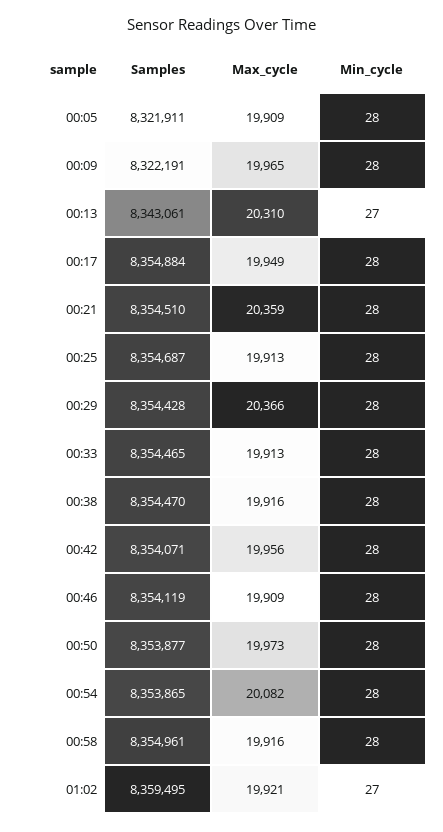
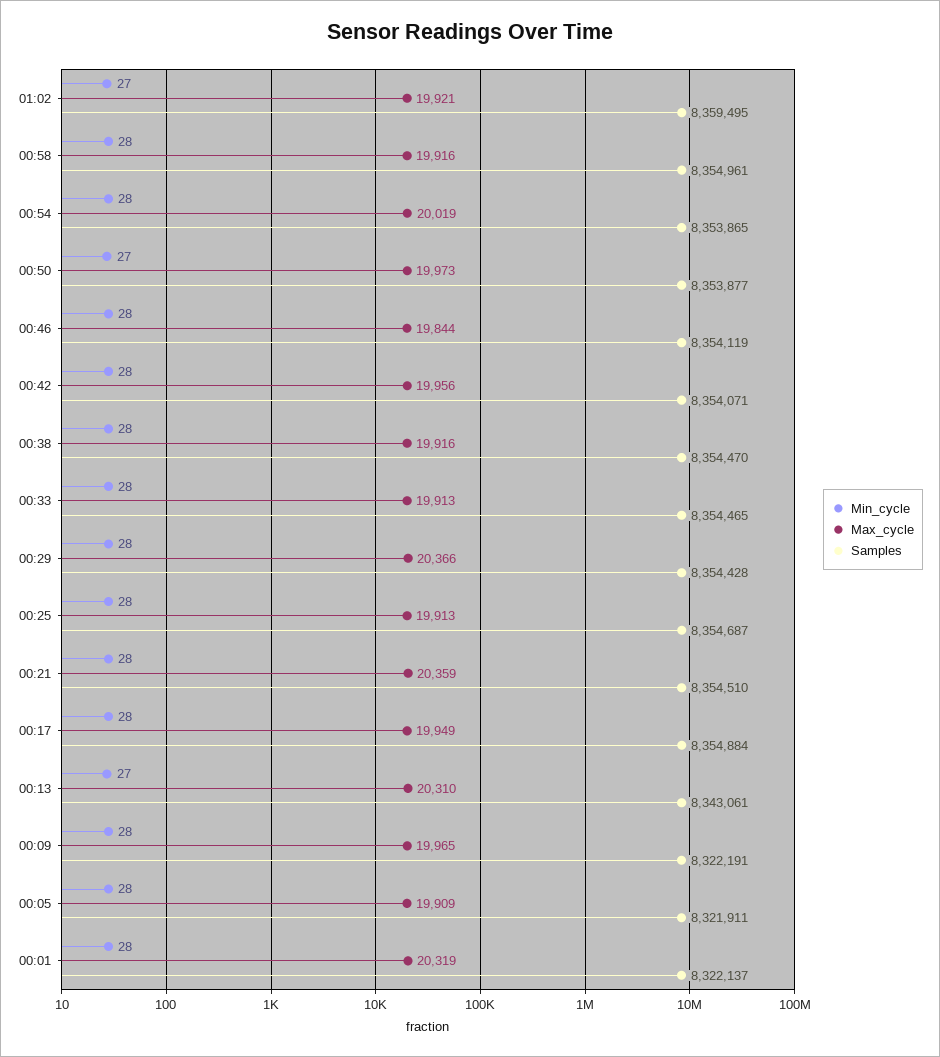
Max_cycle, 00:46: 19909 -> 19844
Min_cycle, 00:50: 28 -> 27
Max_cycle, 00:54: 20082 -> 20019
Min_cycle, 00:01: none -> 28
Max_cycle, 00:01: none -> 20319
Samples, 00:01: none -> 8322137

